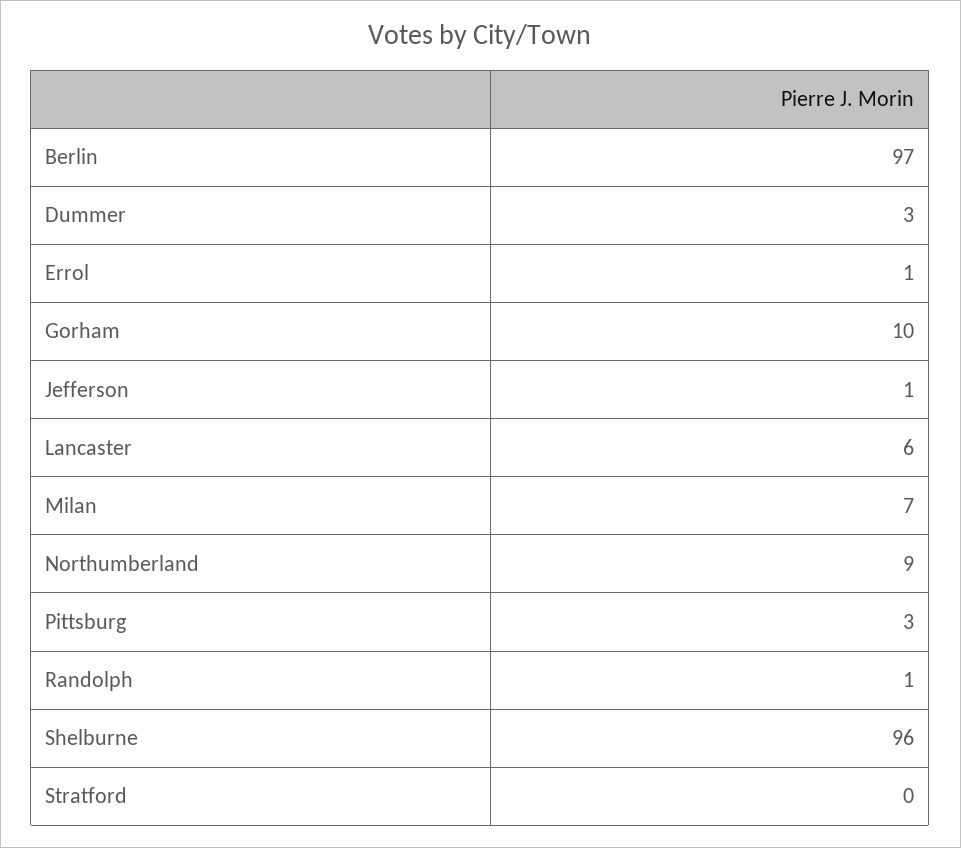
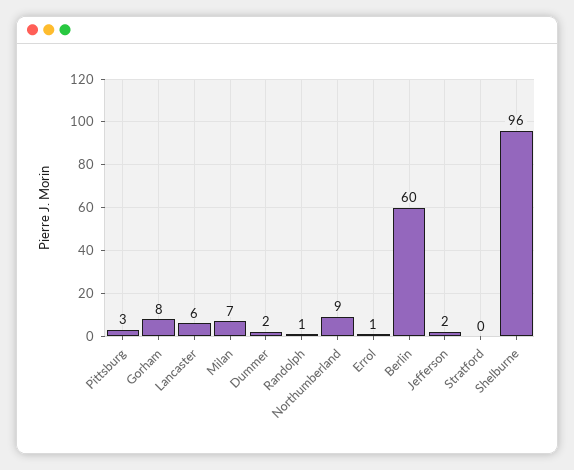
Berlin: 97 -> 60
Dummer: 3 -> 2
Gorham: 10 -> 8
Jefferson: 1 -> 2

